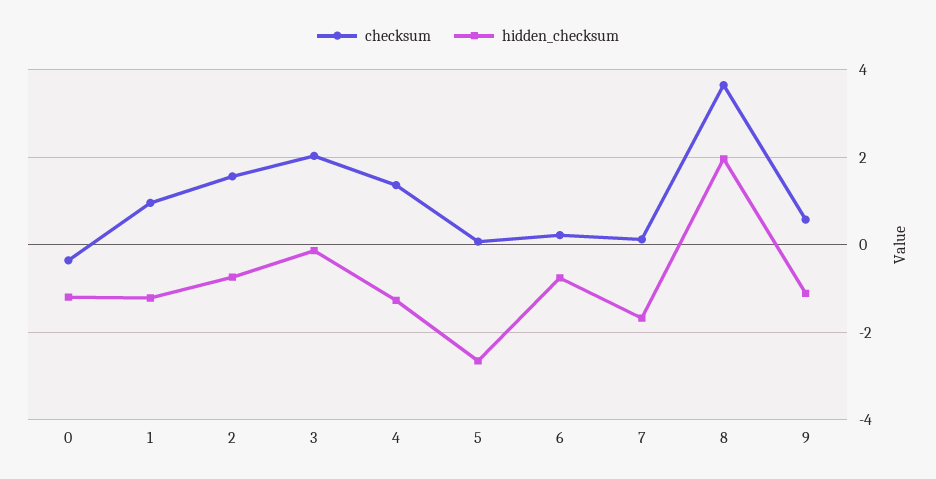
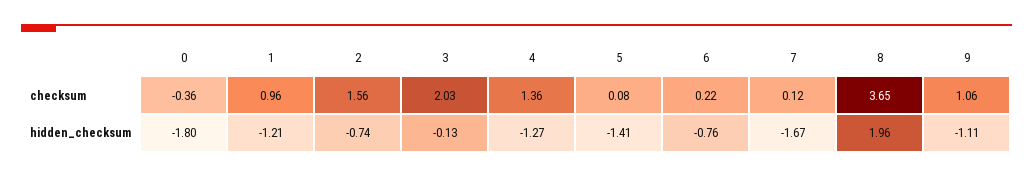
hidden_checksum, 0: -1.2 -> -1.8
hidden_checksum, 5: -2.6 -> -1.41
checksum, 9: 0.6 -> 1.06

